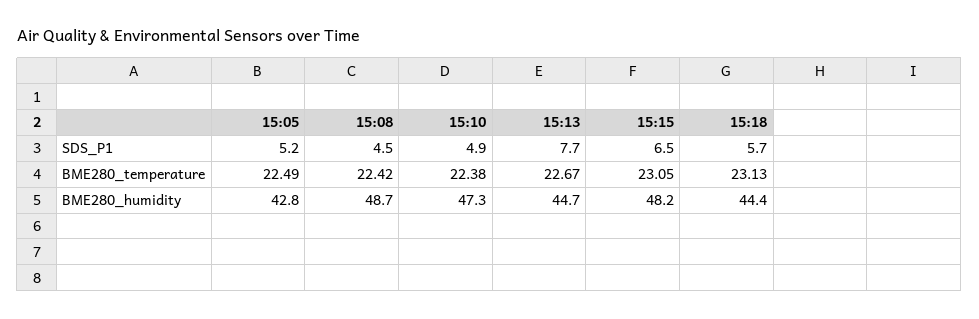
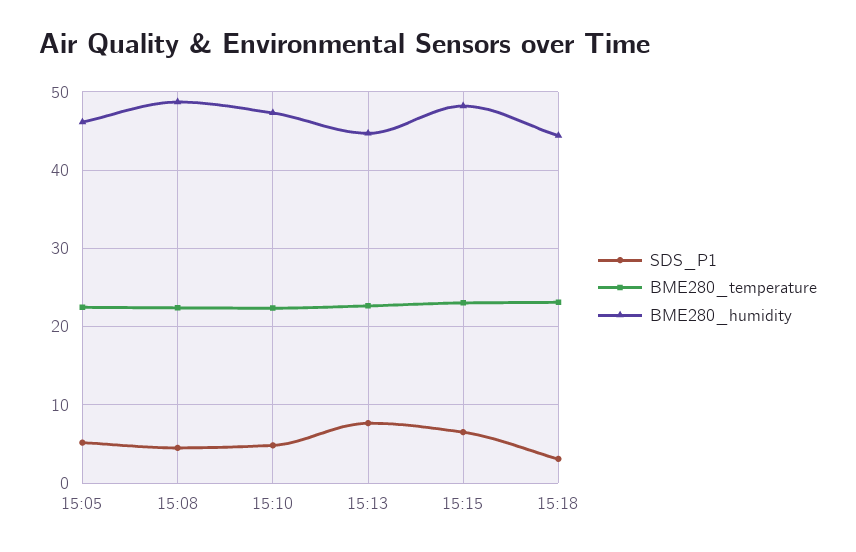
SDS_P1, 15:18: 5.7 -> 3
BME280_humidity, 15:05: 42.8 -> 46

